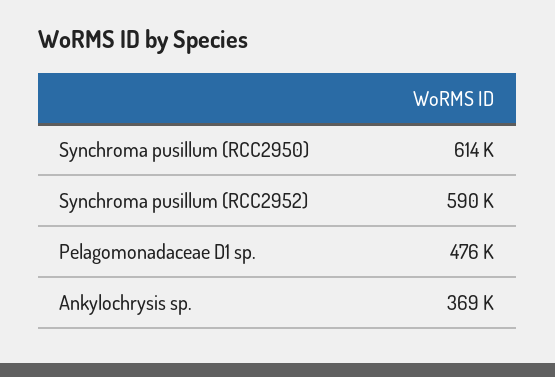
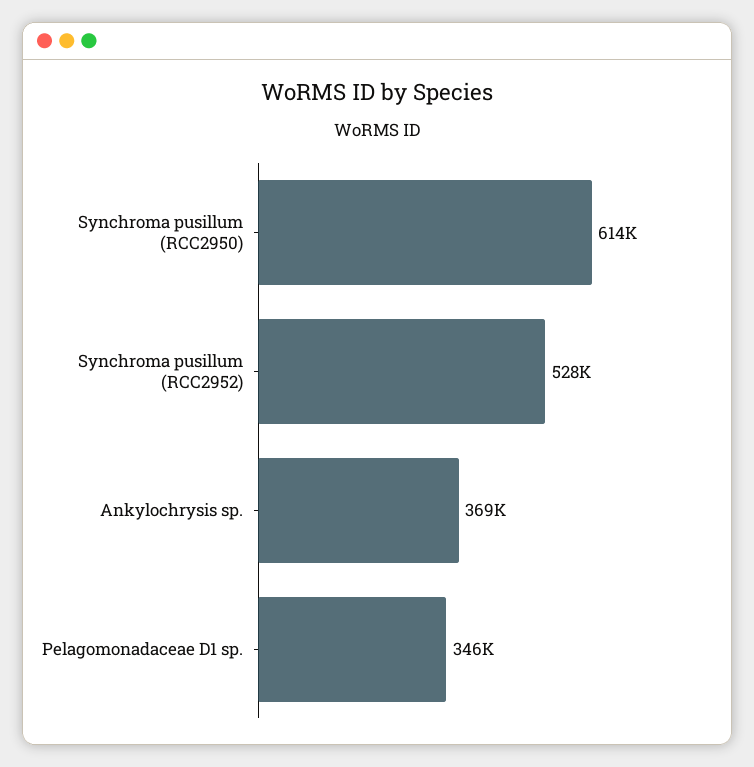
Synchroma pusillum (RCC2952): 590000 -> 528000
Pelagomonadaceae D1 sp.: 476000 -> 346000

